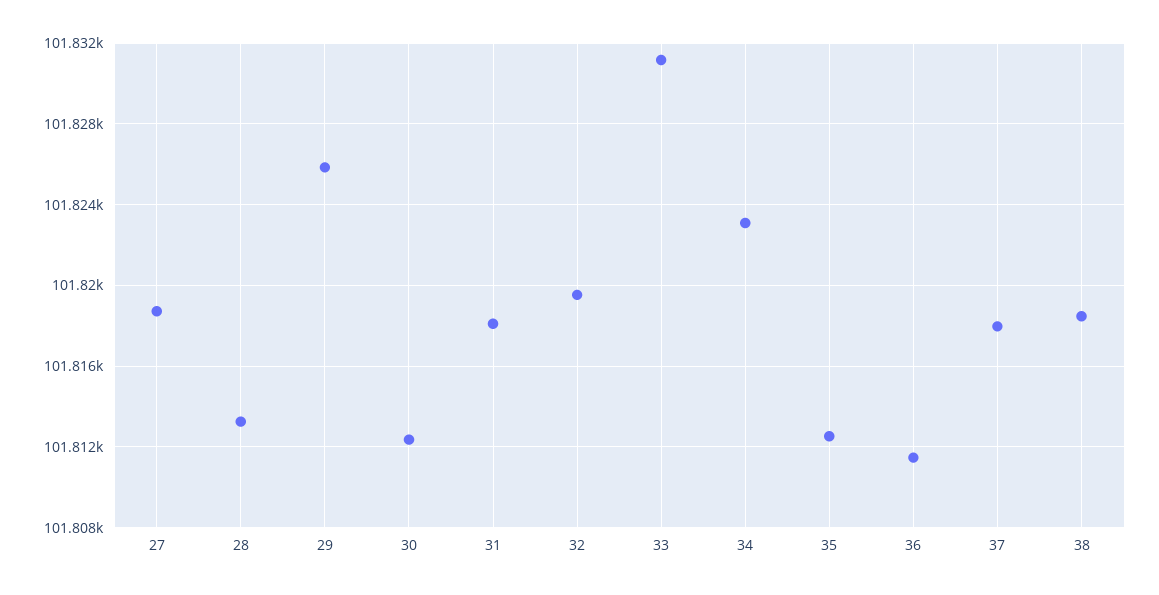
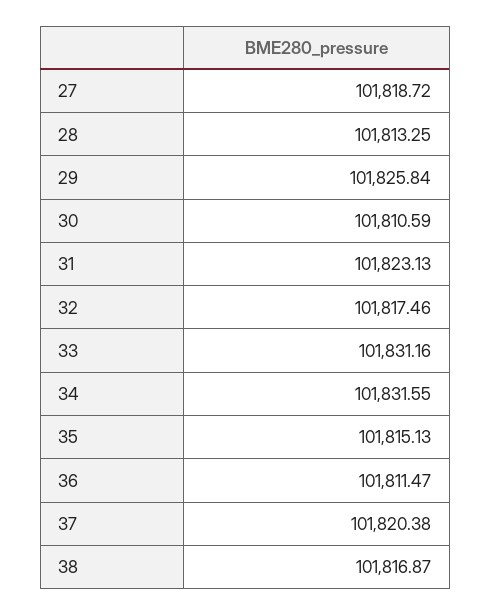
30: 101812.5 -> 101810.59
31: 101818 -> 101823.13
32: 101819.5 -> 101817.46
34: 101823 -> 101831.55
35: 101812.5 -> 101815.13
37: 101818 -> 101820.38
38: 101818.5 -> 101816.87

